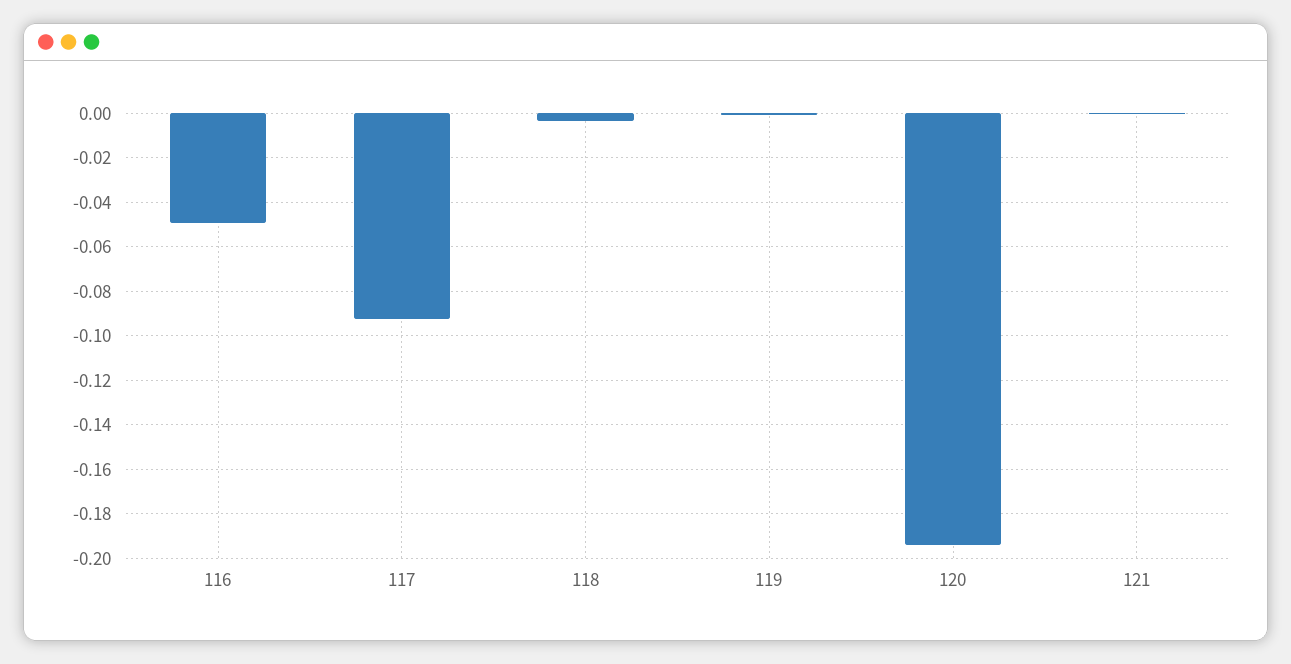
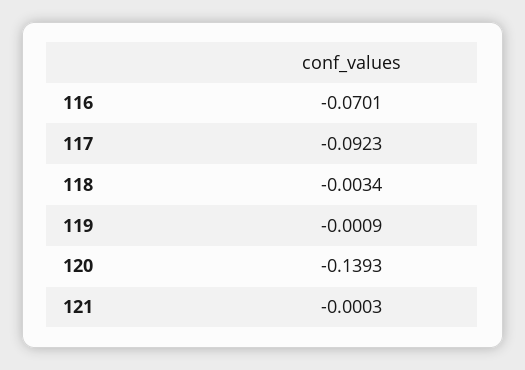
116: -0.05 -> -0.0701
120: -0.195 -> -0.1393

